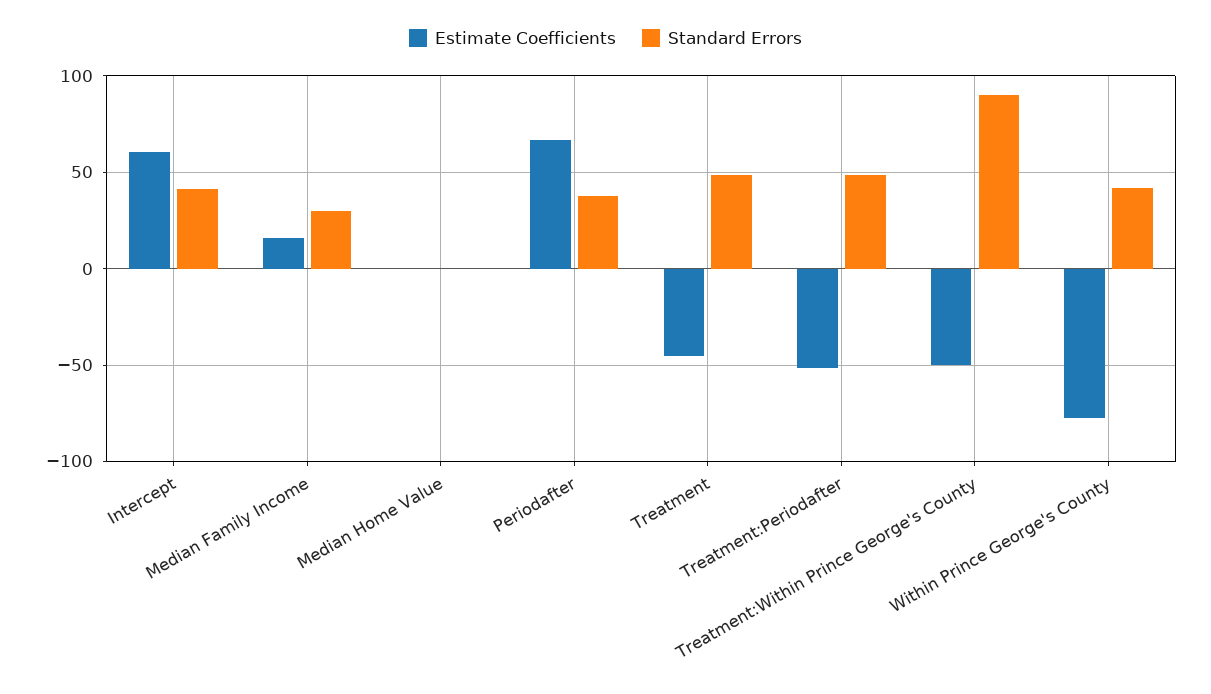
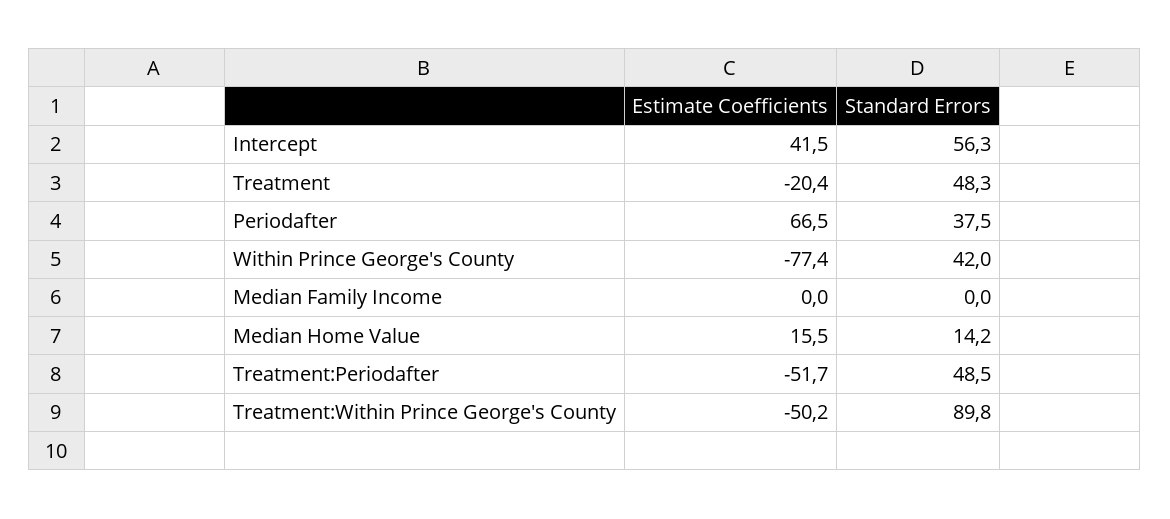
Estimate Coefficients, Intercept: 60 -> 41.5
Standard Errors, Intercept: 40 -> 56.3
Estimate Coefficients, Median Family Income: 15 -> 0
Standard Errors, Median Family Income: 30 -> 0
Estimate Coefficients, Median Home Value: 0 -> 15.5
Standard Errors, Median Home Value: 0 -> 14.2
Estimate Coefficients, Treatment: -45 -> -20.4

